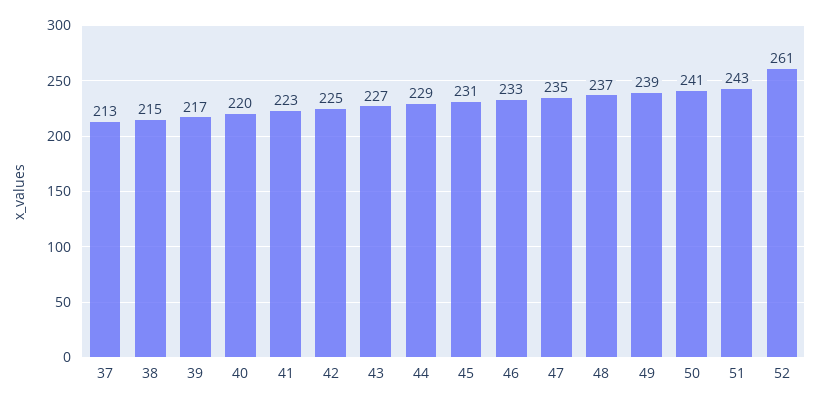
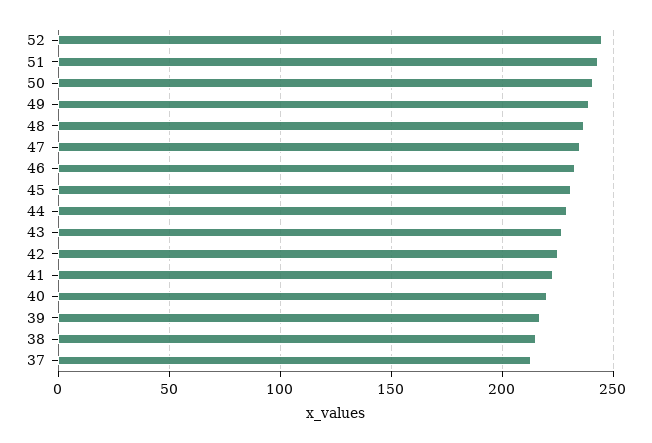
52: 261 -> 245

